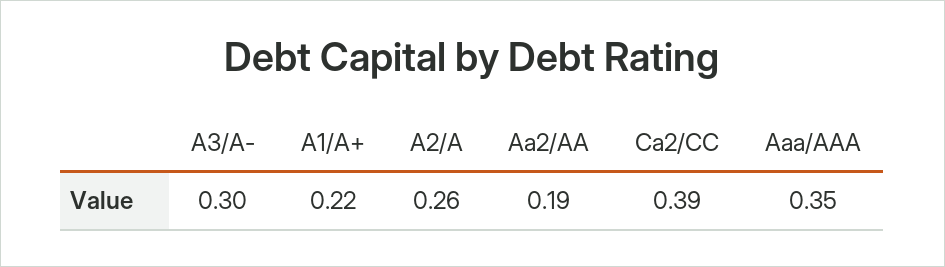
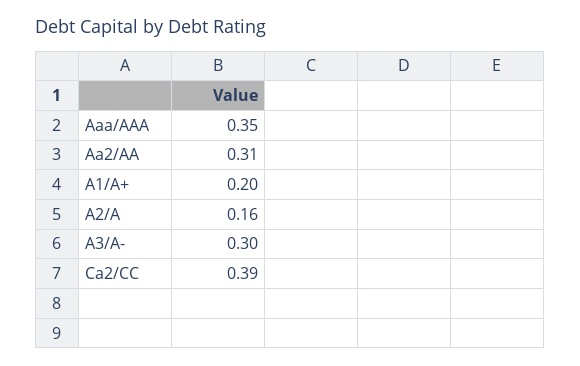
A1/A+: 0.22 -> 0.2
A2/A: 0.26 -> 0.16
Aa2/AA: 0.19 -> 0.31

